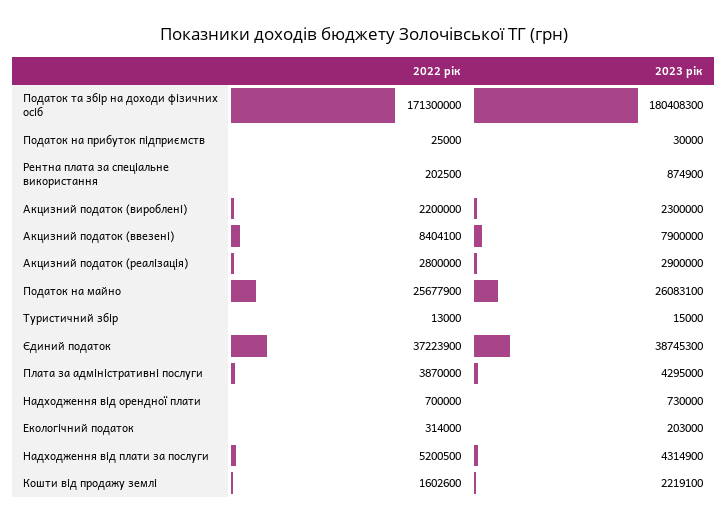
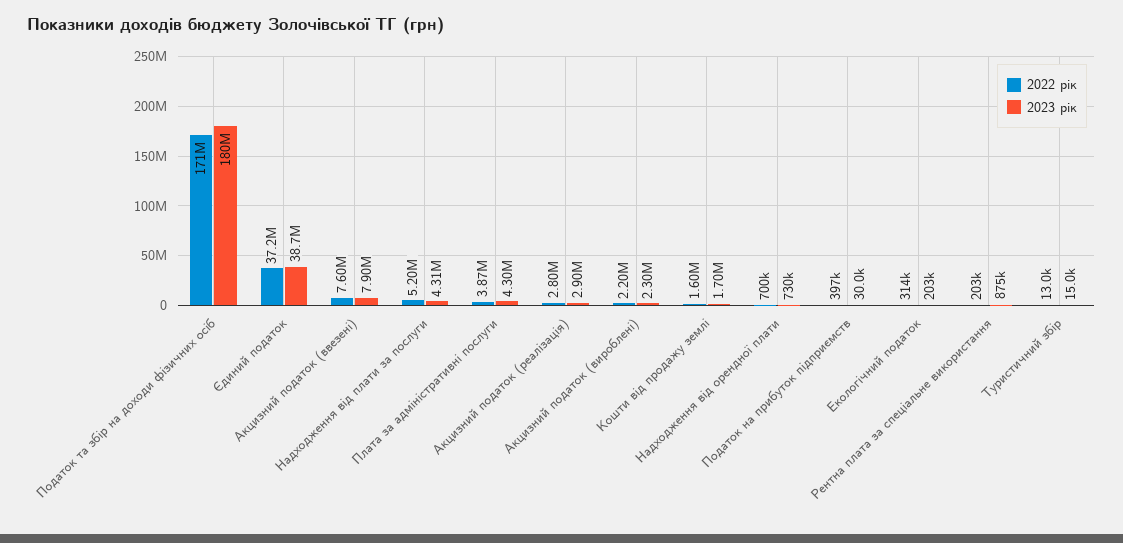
2022 рік, Податок на прибуток підприємств: 25000 -> 397000
2022 рік, Акцизний податок (ввезені): 8404100 -> 7600000
2022 рік, Податок на майно: 25677900 -> none
2023 рік, Податок на майно: 26083100 -> none
2023 рік, Кошти від продажу землі: 2219100 -> 1700000

